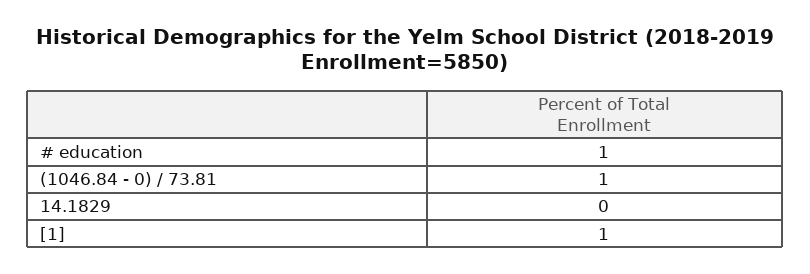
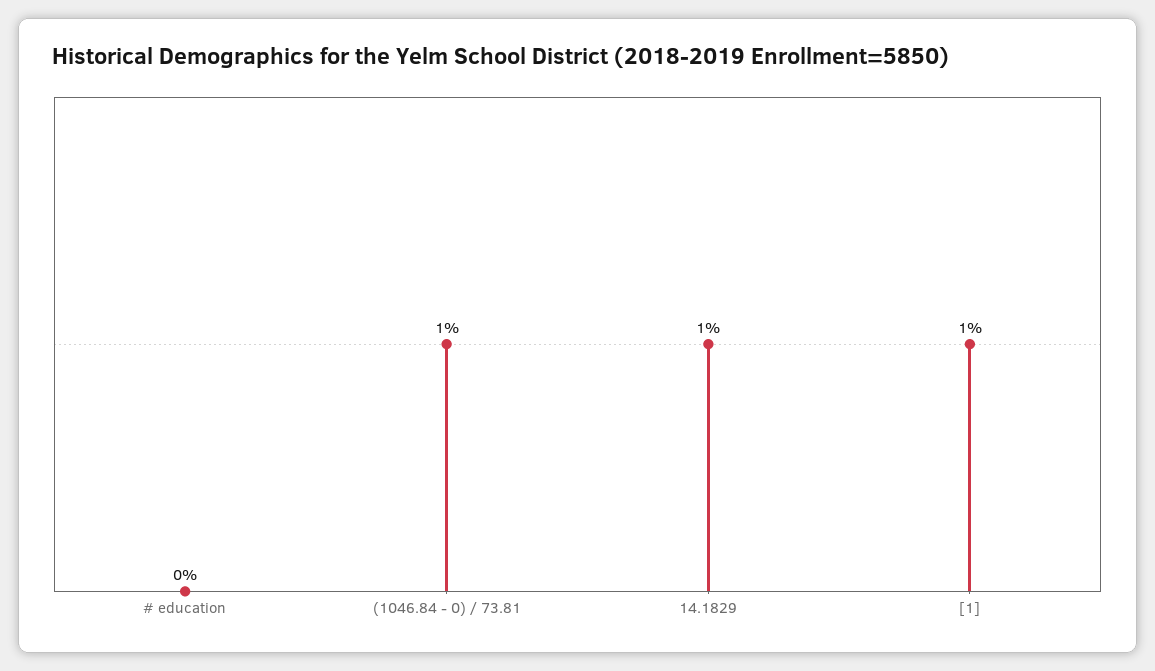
# education: 1 -> 0
14.1829: 0 -> 1

